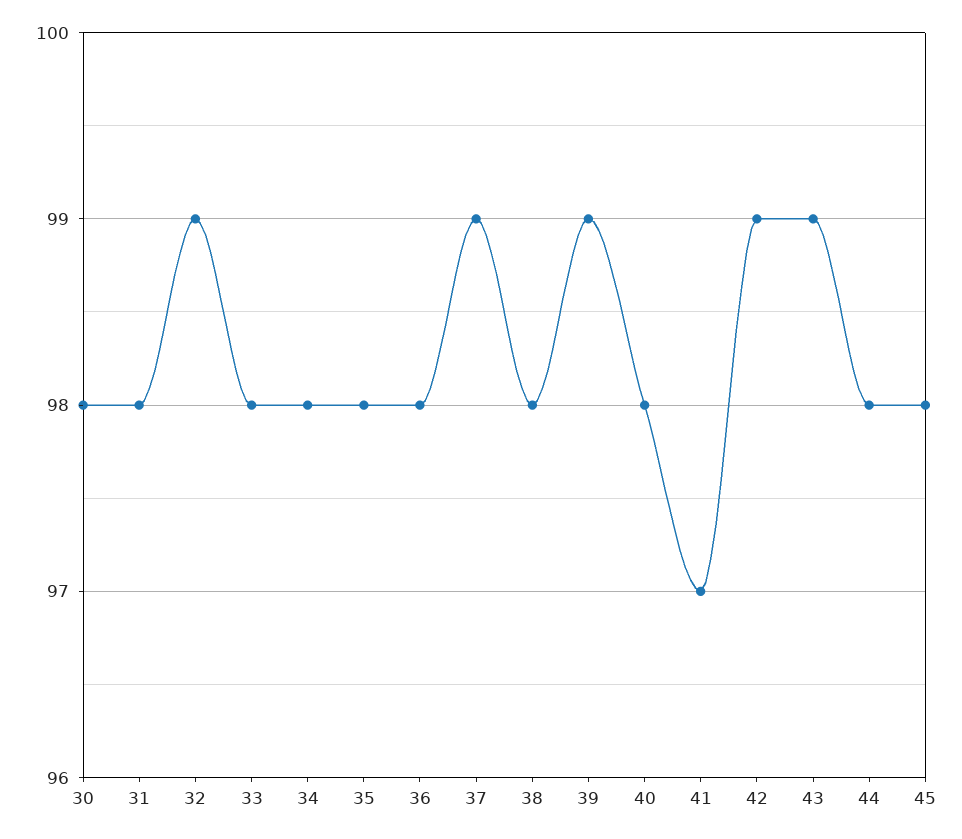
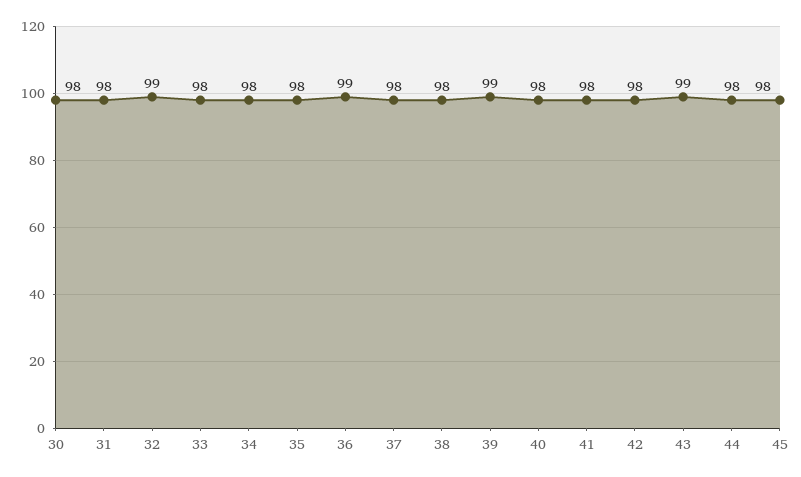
36: 98 -> 99
37: 99 -> 98
41: 97 -> 98
42: 99 -> 98

